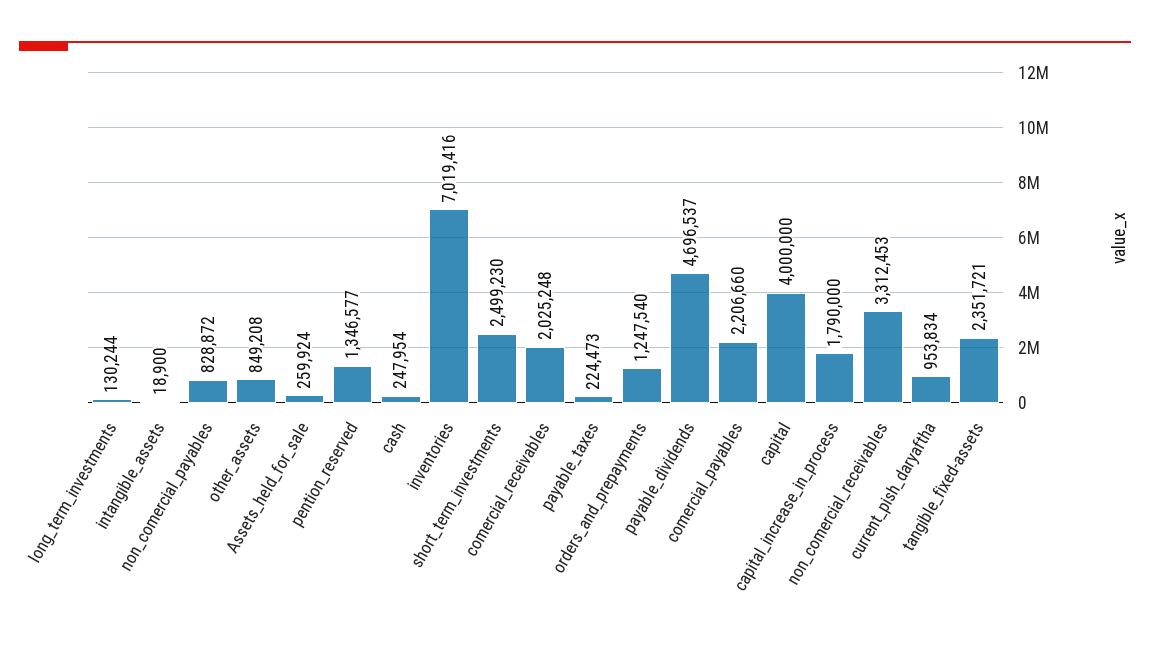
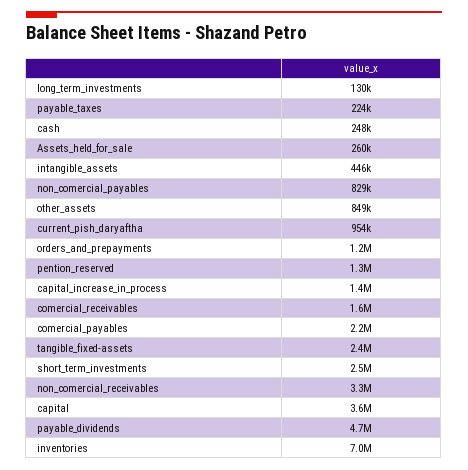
intangible_assets: 18900 -> 446000
comercial_receivables: 2025248 -> 1600000
capital: 4000000 -> 3600000
capital_increase_in_process: 1790000 -> 1400000

